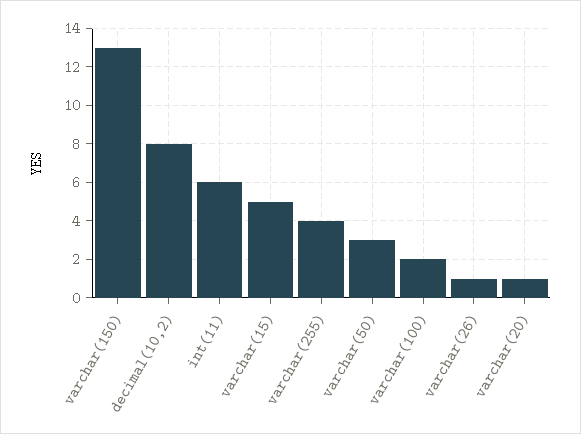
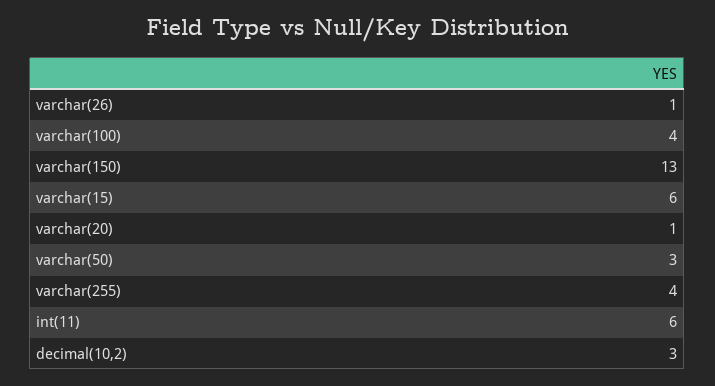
decimal(10,2): 8 -> 3
varchar(15): 5 -> 6
varchar(100): 2 -> 4

